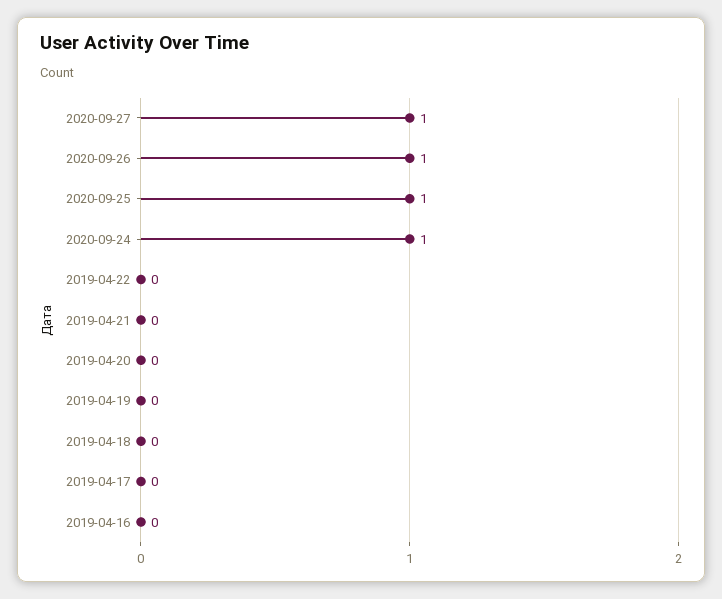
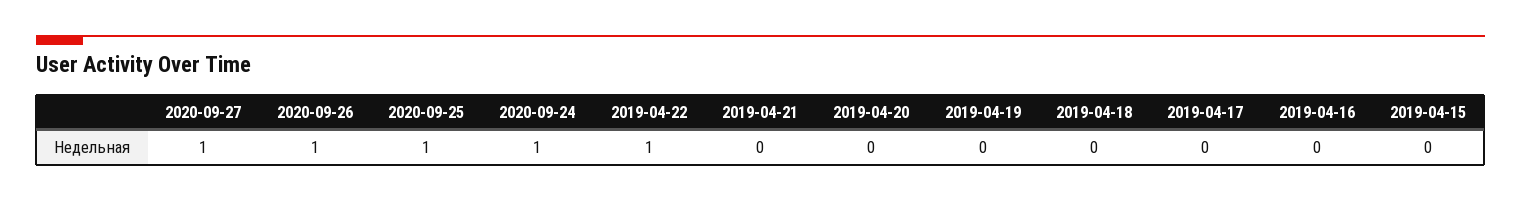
2019-04-22: 0 -> 1
2019-04-15: none -> 0

